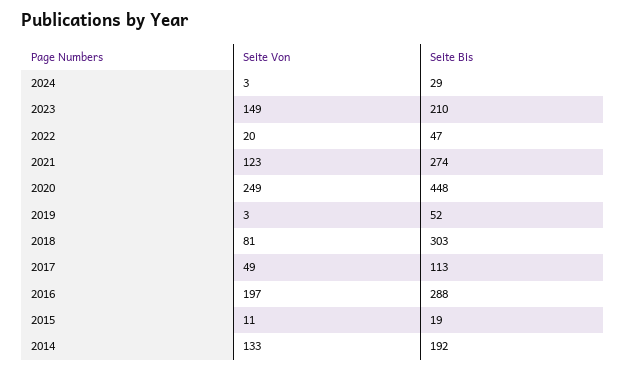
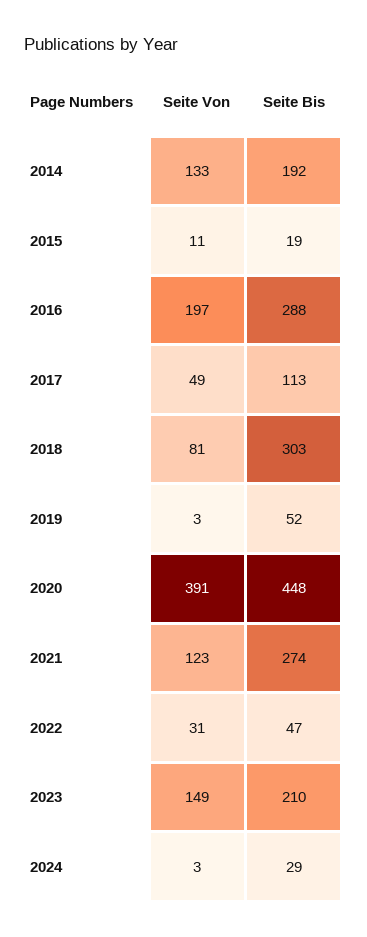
Seite Von, 2022: 20 -> 31
Seite Von, 2020: 249 -> 391

